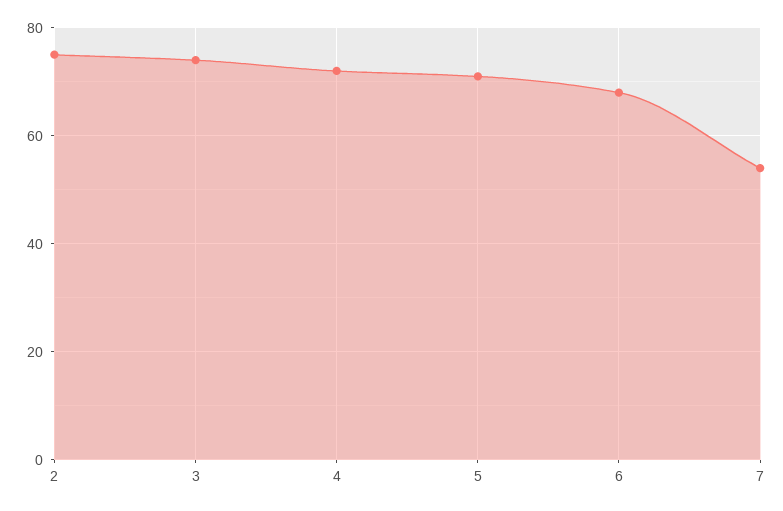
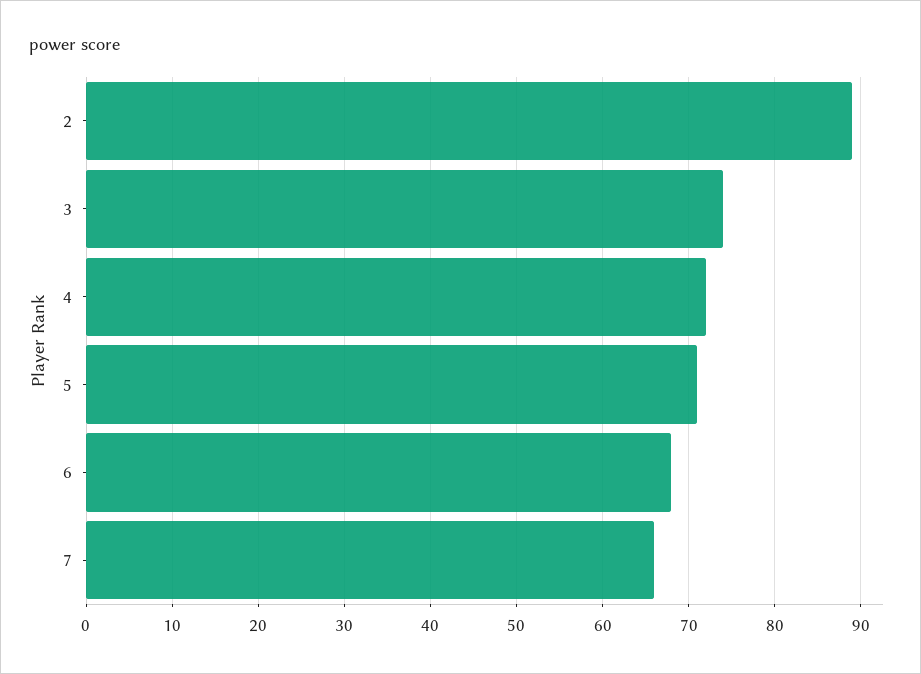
2: 75 -> 89
7: 55 -> 66

